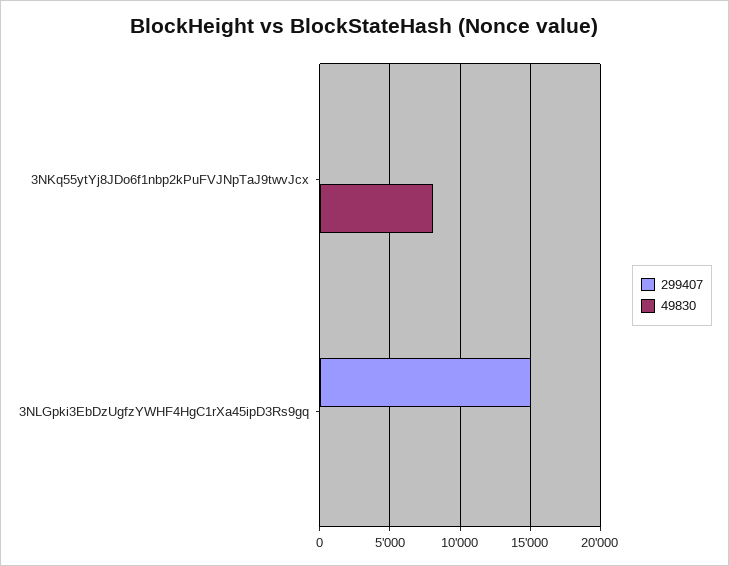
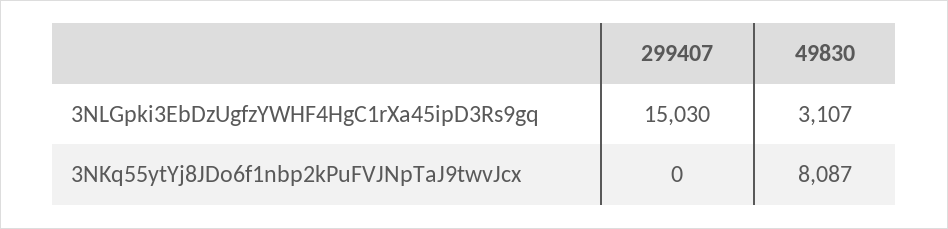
49830, 3NLGpki3EbDzUgfzYWHF4HgC1rXa45ipD3Rs9gq: 0 -> 3107

